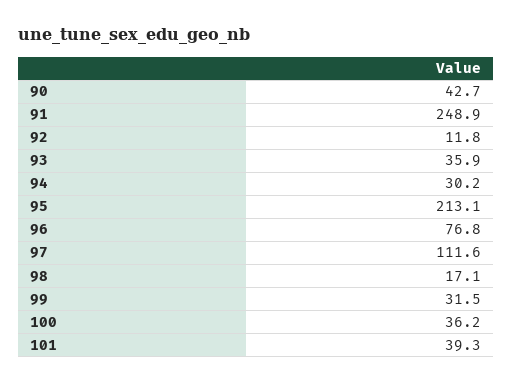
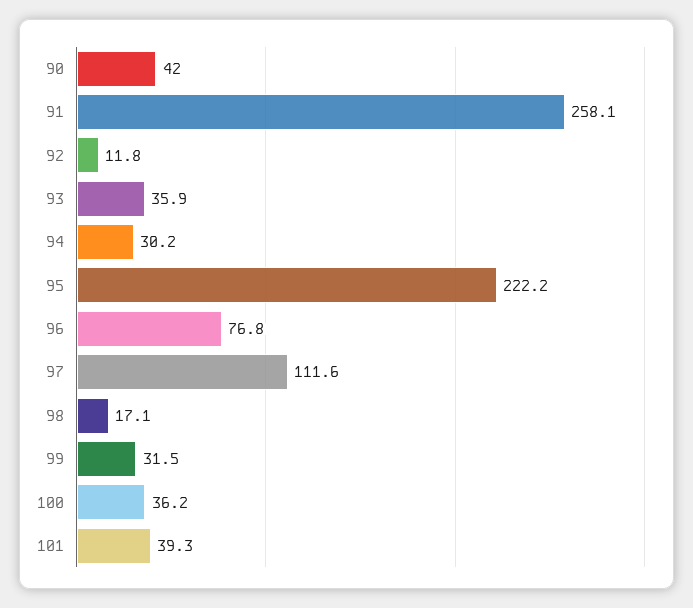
90: 42.7 -> 42
91: 248.9 -> 258.1
95: 213.1 -> 222.2

